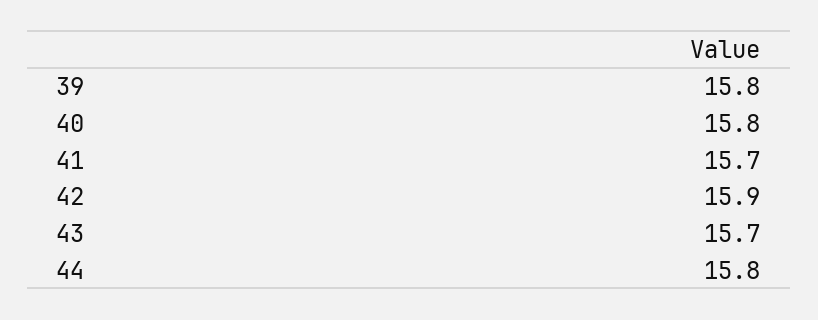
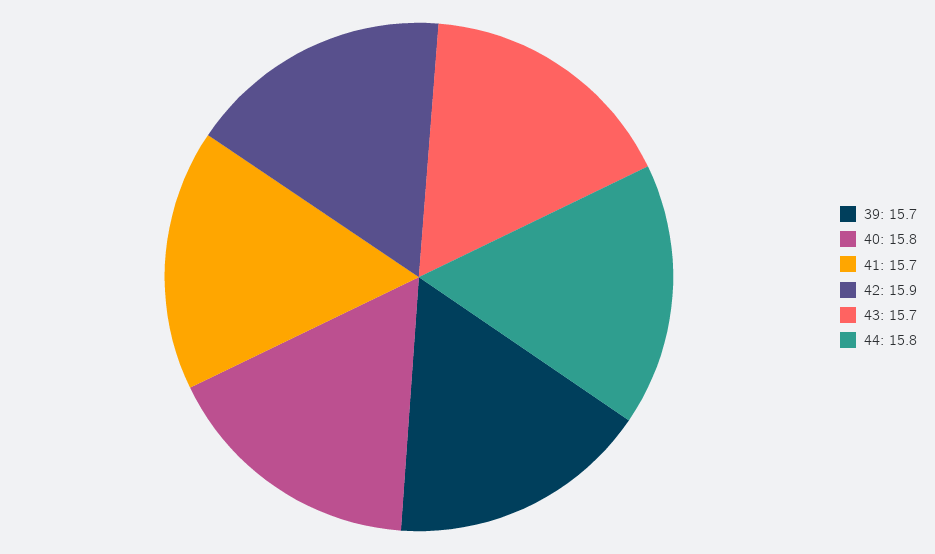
39: 15.8 -> 15.7

